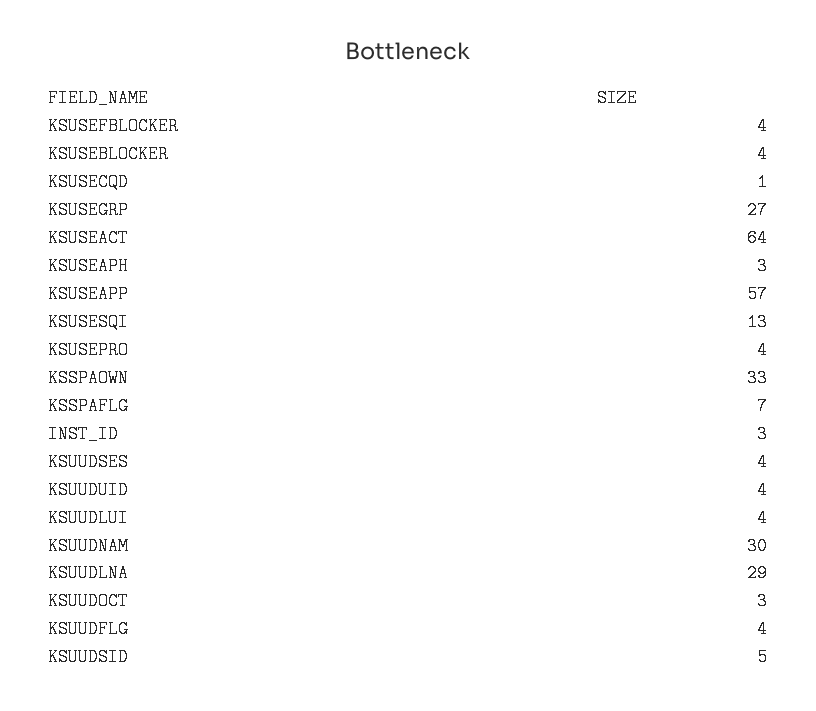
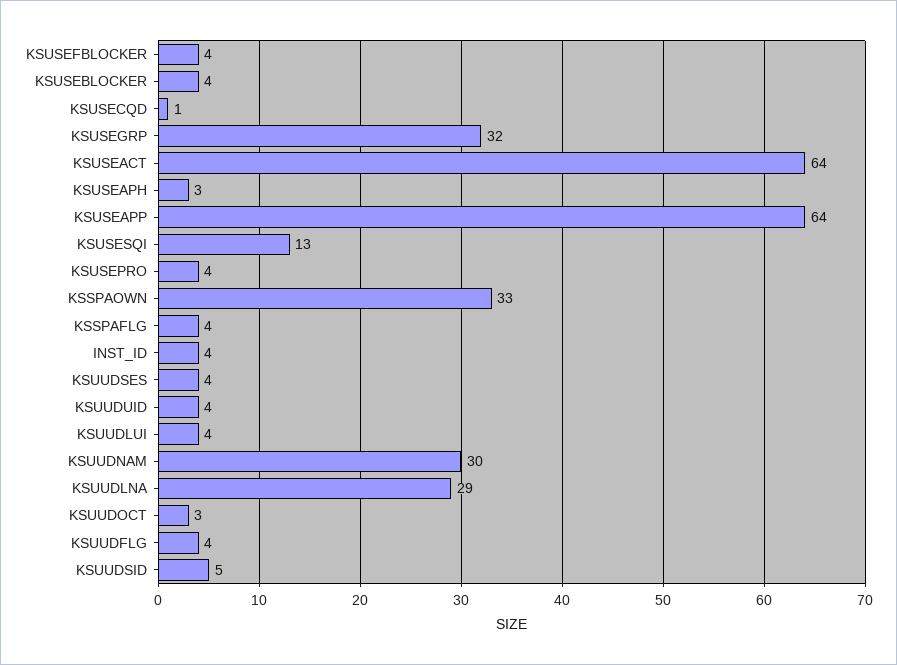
KSUSEGRP: 27 -> 32
KSUSEAPP: 57 -> 64
KSSPAFLG: 7 -> 4
INST_ID: 3 -> 4

